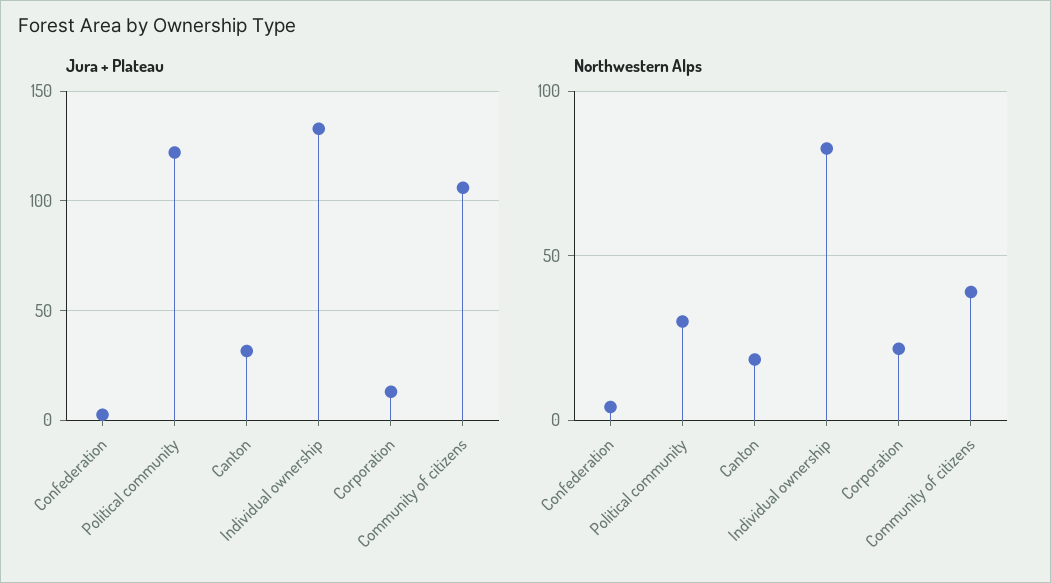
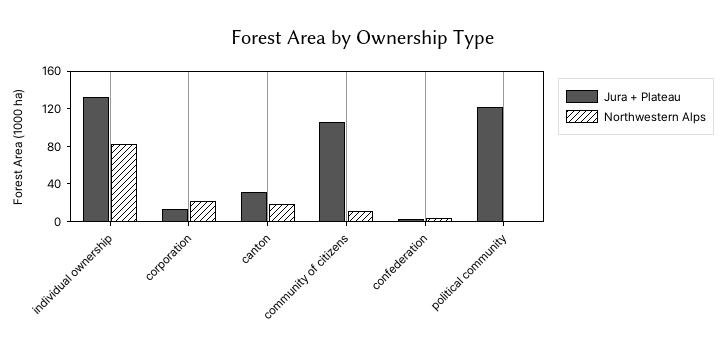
Northwestern Alps, Political community: 30 -> 0
Northwestern Alps, Community of citizens: 40 -> 10

